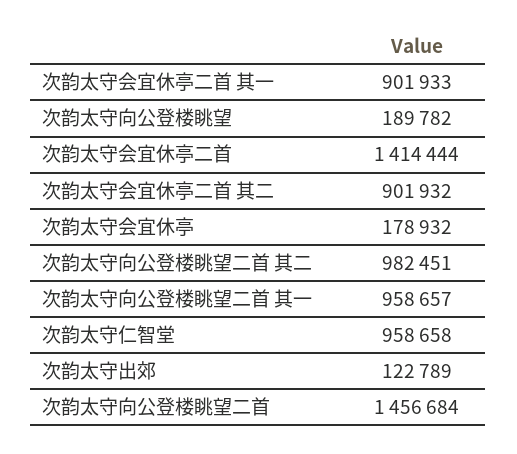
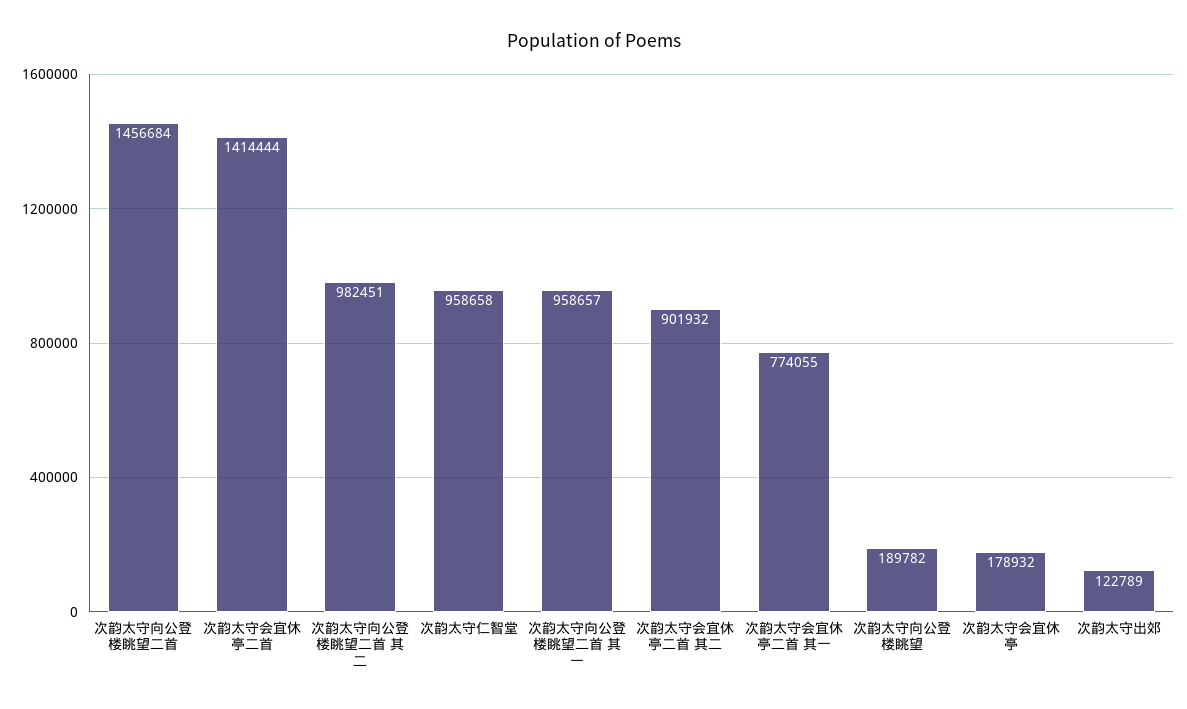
次韵太守会宜休亭二首 其一: 901933 -> 774055

